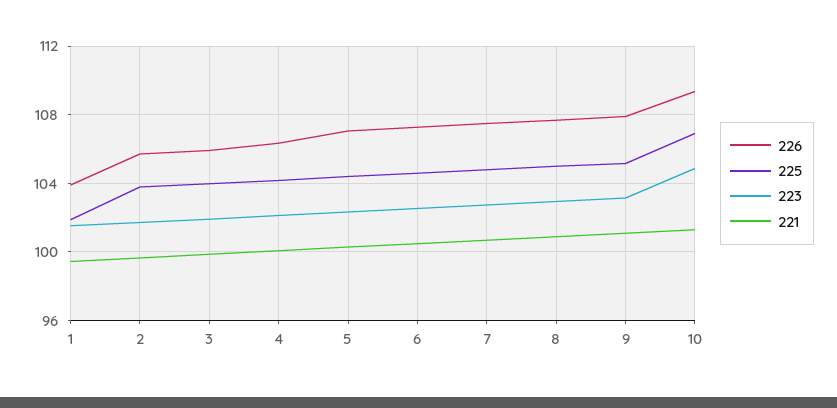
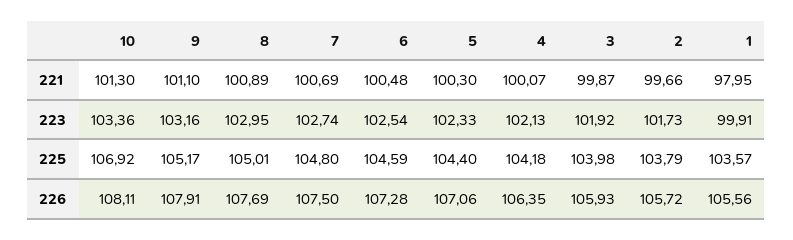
226, 1: 104 -> 105.56
225, 1: 102 -> 103.57
223, 1: 101.5 -> 99.91
221, 1: 99.5 -> 97.95
226, 10: 109.5 -> 108.11
223, 10: 105 -> 103.36

